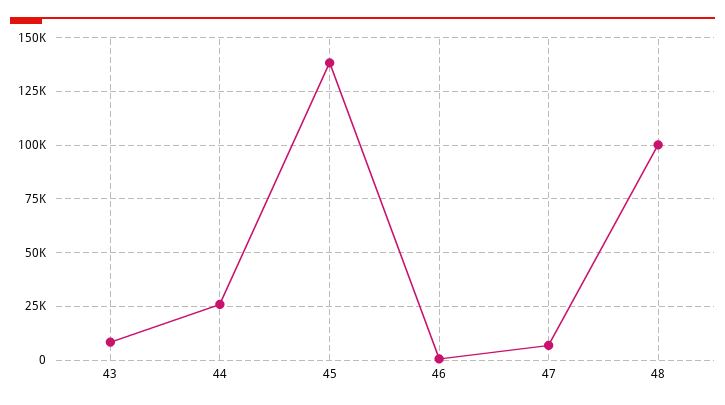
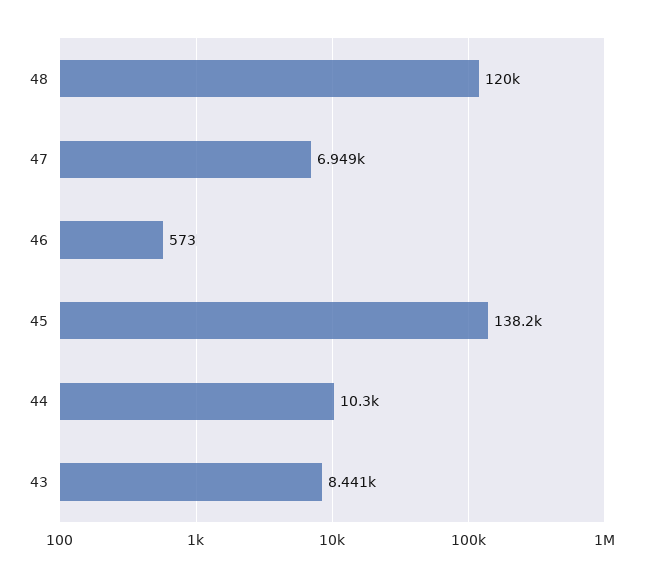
44: 25000 -> 10300
48: 100000 -> 120000

